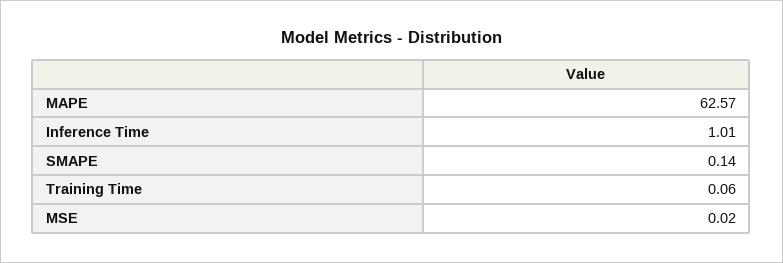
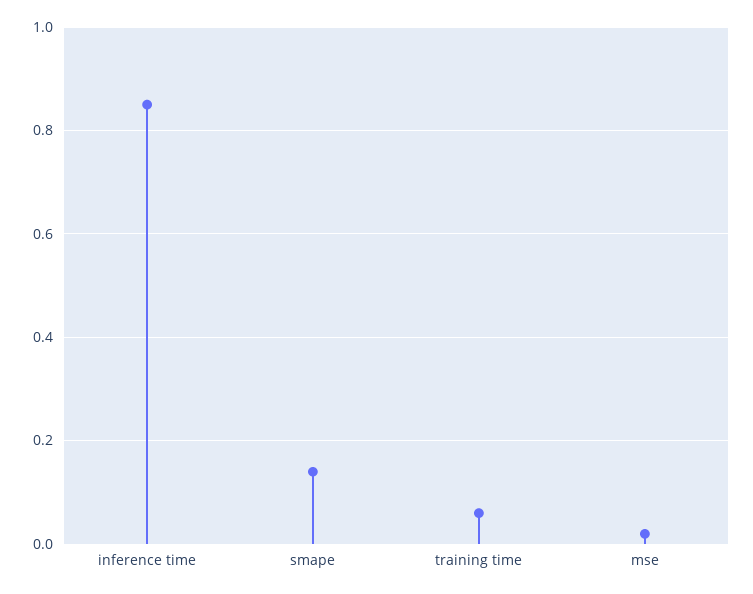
MAPE: 62.57 -> none
Inference Time: 1.01 -> 0.85

